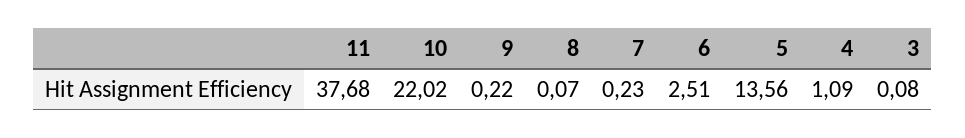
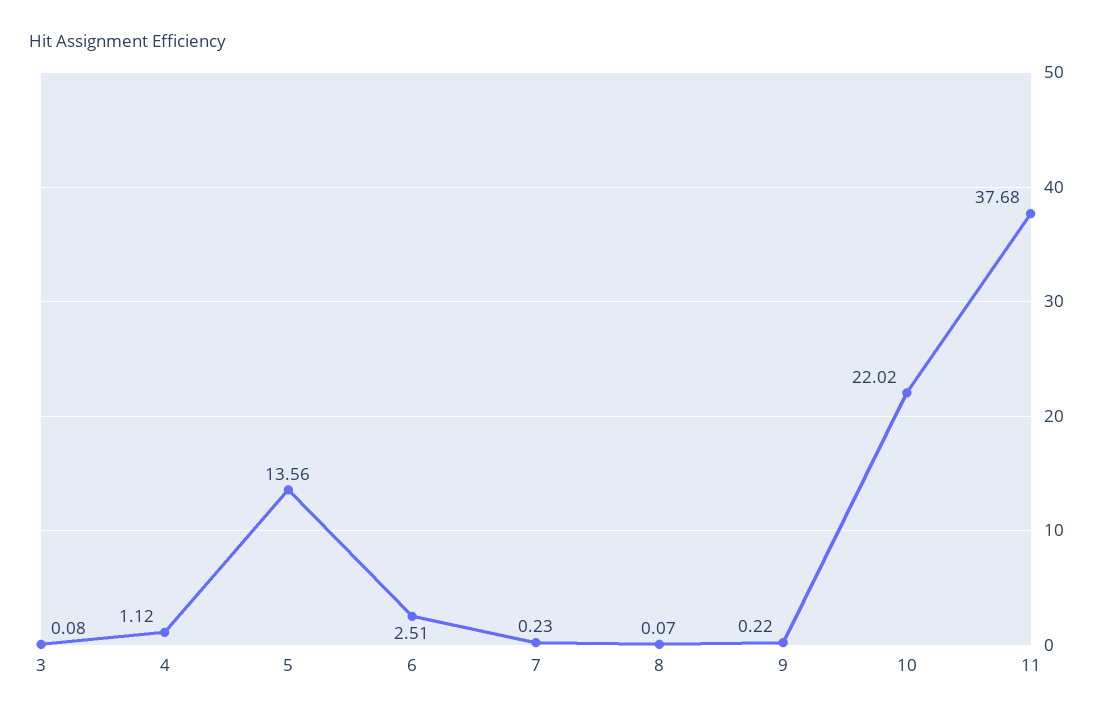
4: 1.09 -> 1.12

